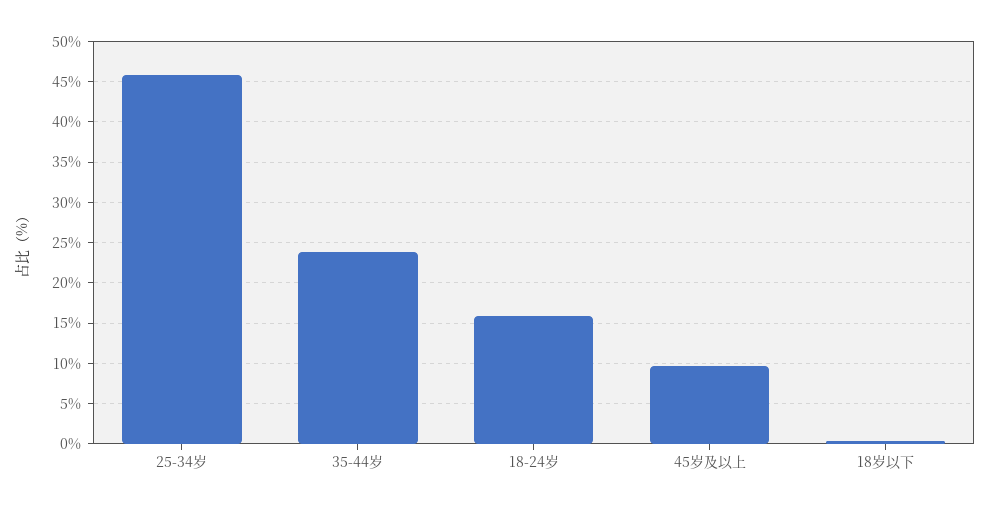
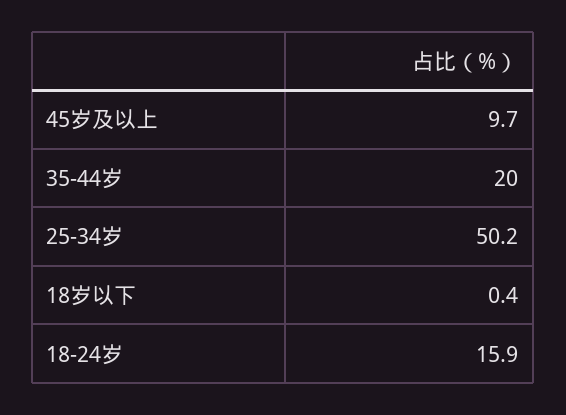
25-34岁: 46 -> 50.2
35-44岁: 24 -> 20

